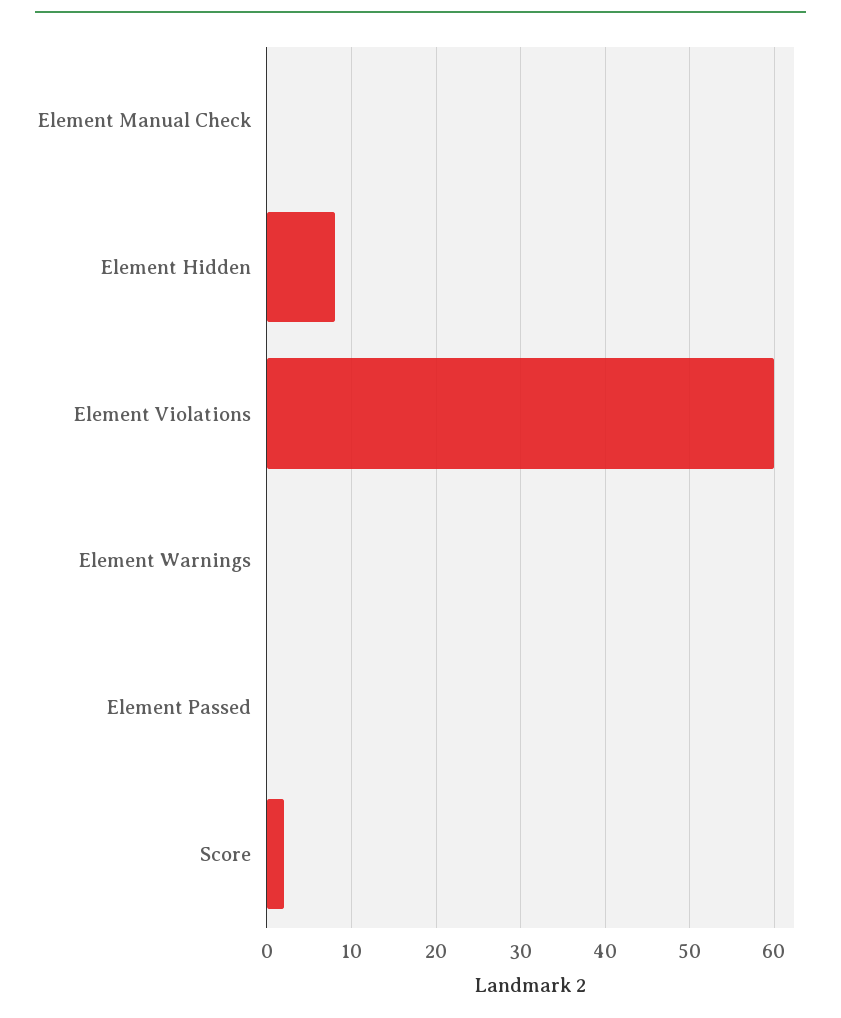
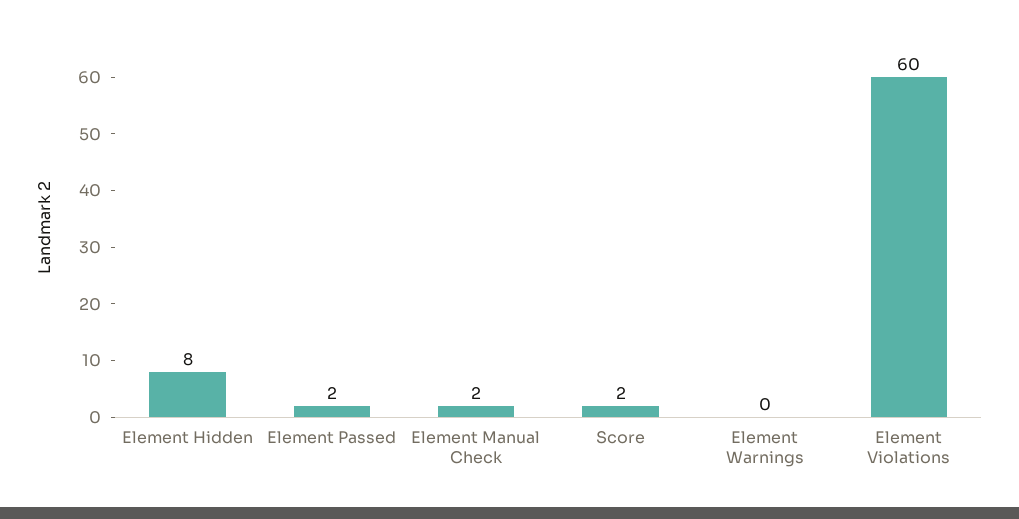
Element Manual Check: 0 -> 2
Element Passed: 0 -> 2

